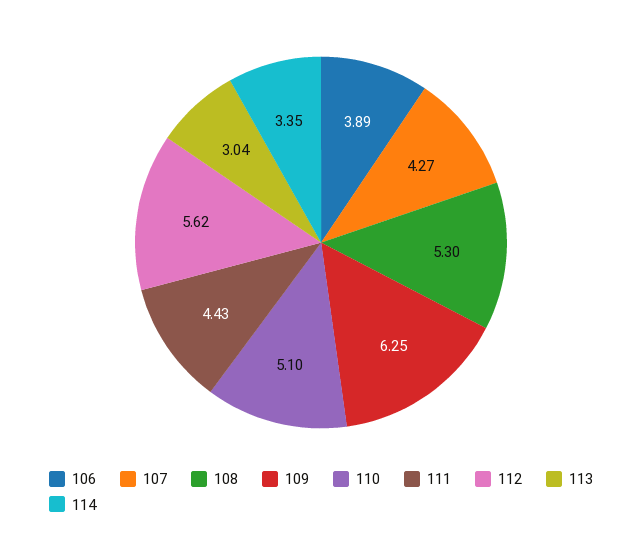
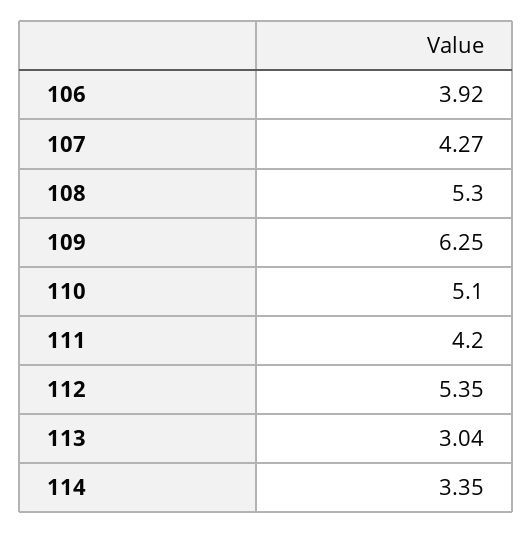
106: 3.89 -> 3.92
111: 4.43 -> 4.2
112: 5.62 -> 5.35

